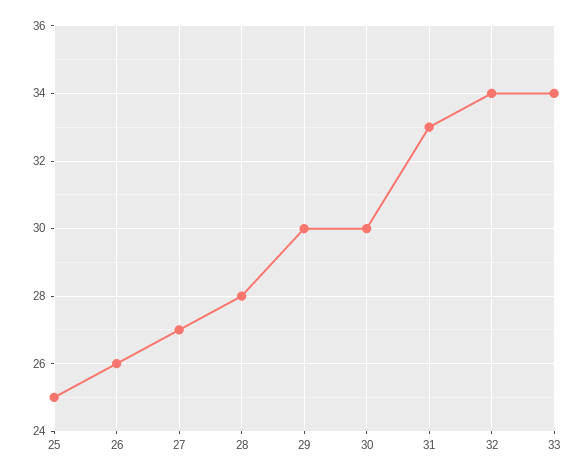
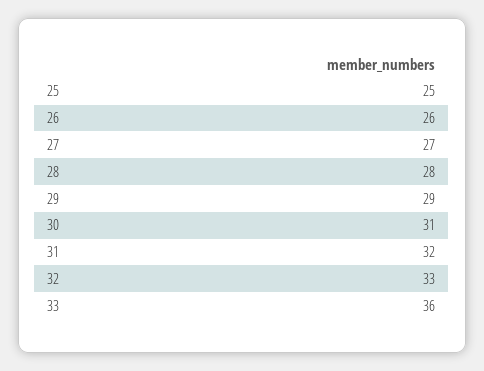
29: 30 -> 29
30: 30 -> 31
31: 33 -> 32
32: 34 -> 33
33: 34 -> 36

